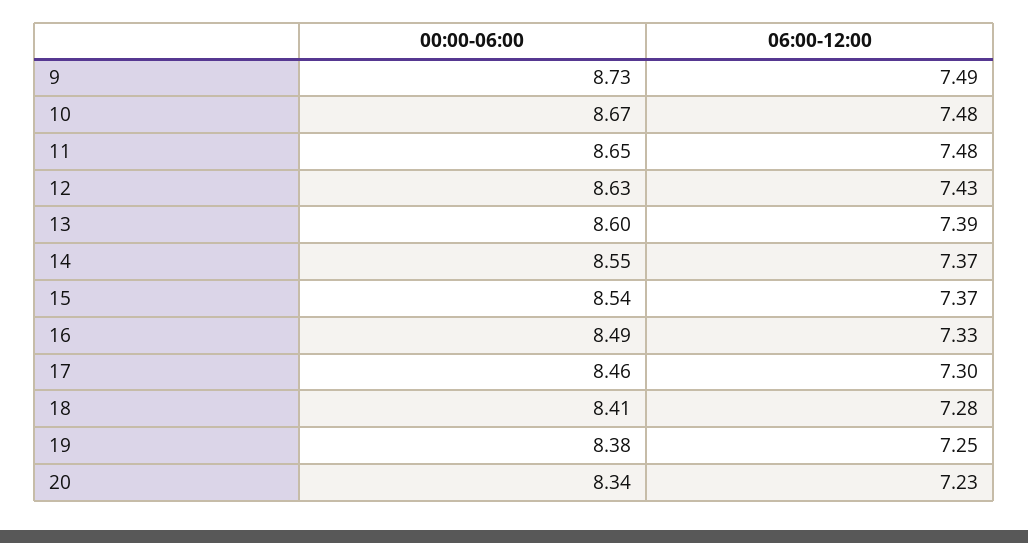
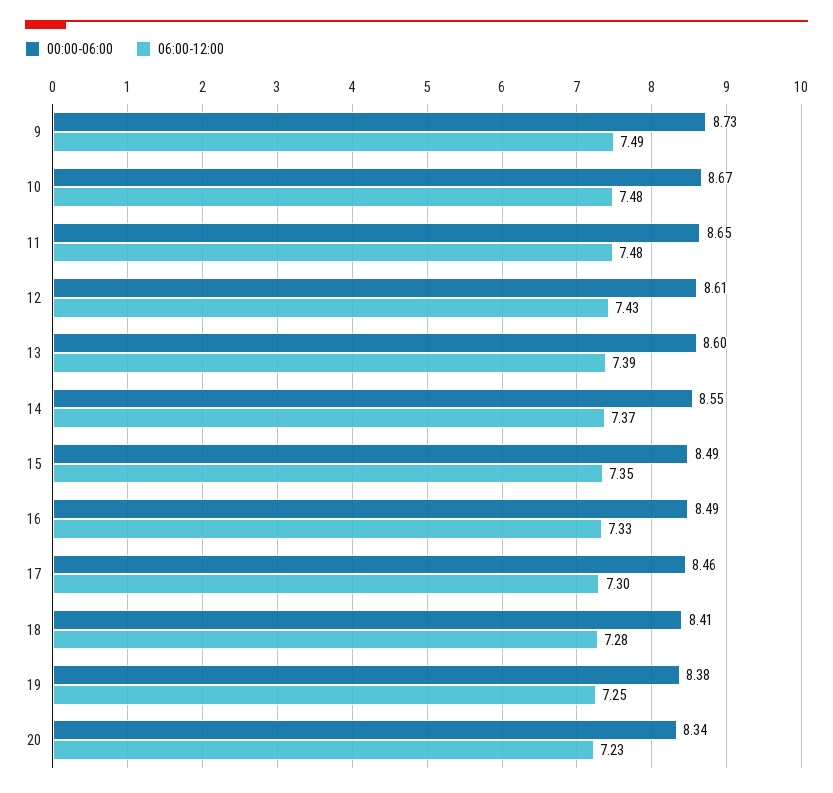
00:00-06:00, 12: 8.63 -> 8.61
00:00-06:00, 15: 8.54 -> 8.49
06:00-12:00, 15: 7.37 -> 7.35

